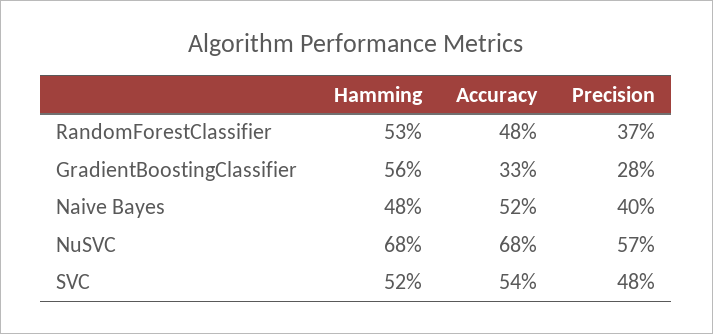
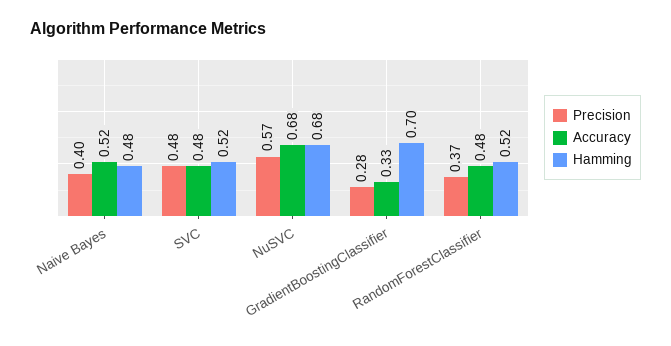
Hamming, RandomForestClassifier: 0.53 -> 0.52
Hamming, GradientBoostingClassifier: 0.56 -> 0.7
Accuracy, SVC: 0.54 -> 0.48

